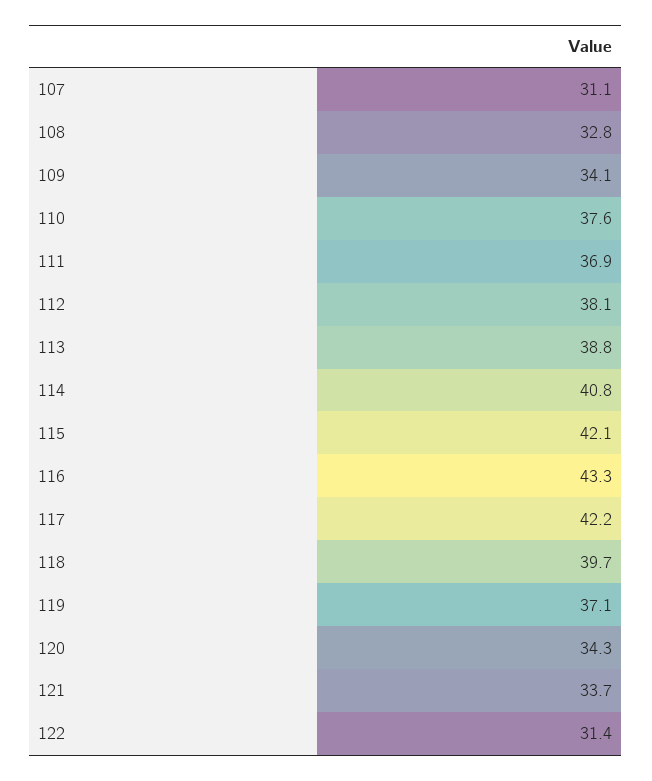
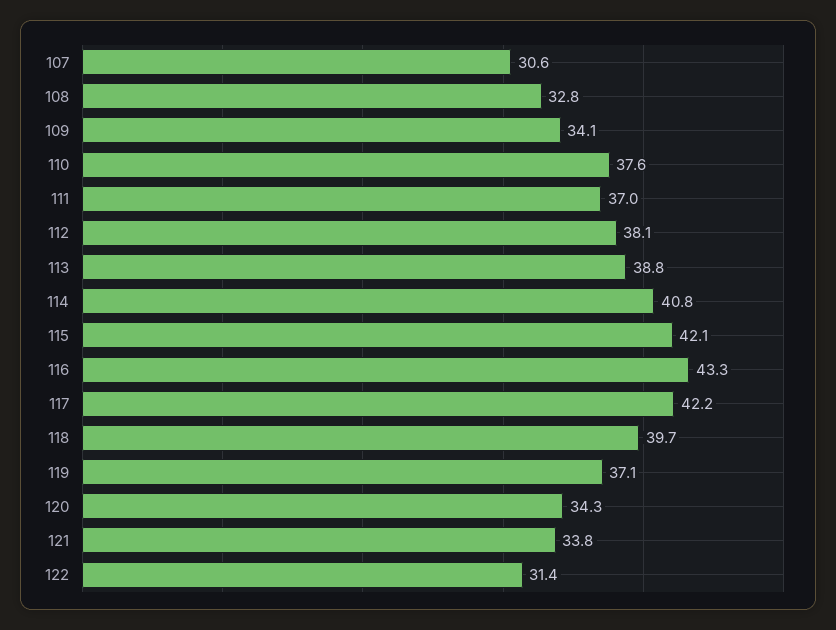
107: 31.1 -> 30.6
111: 36.9 -> 37
121: 33.7 -> 33.8

